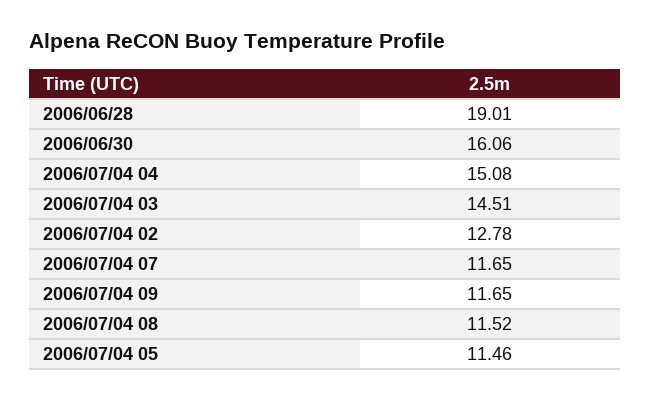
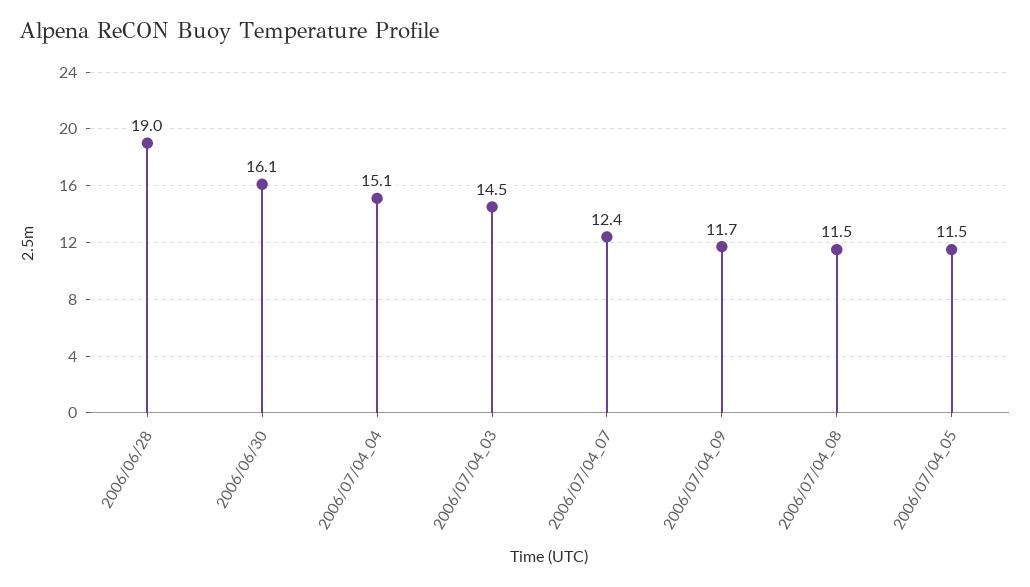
2006/07/04 02: 12.78 -> none
2006/07/04 07: 11.65 -> 12.4

